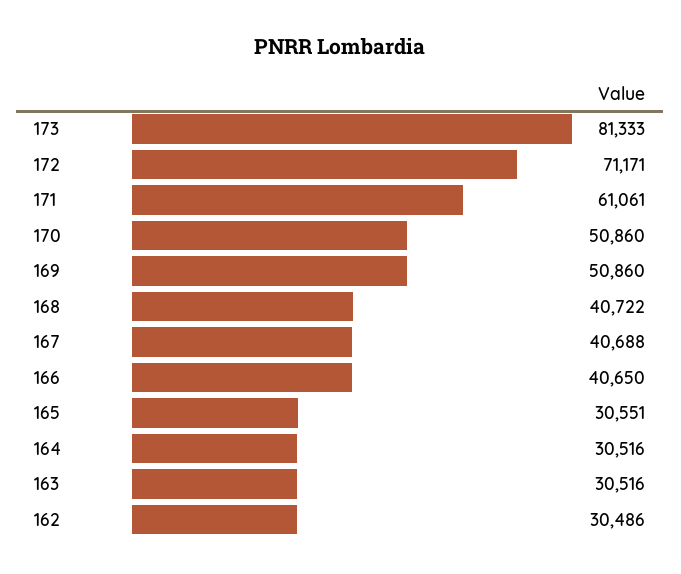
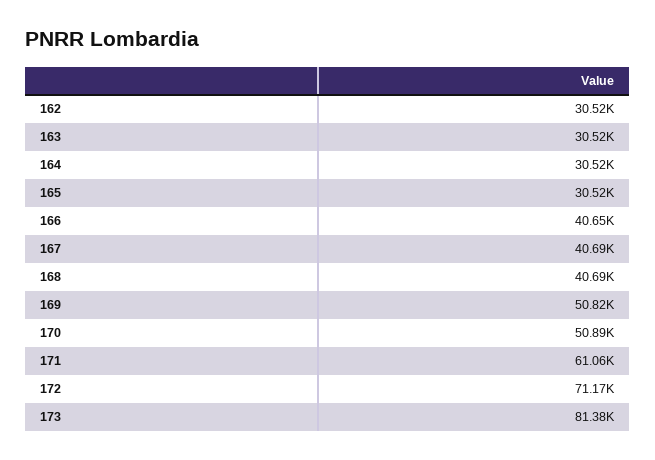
173: 81333 -> 81380
170: 50860 -> 50890
169: 50860 -> 50820
168: 40722 -> 40690
165: 30551 -> 30520
162: 30486 -> 30520

